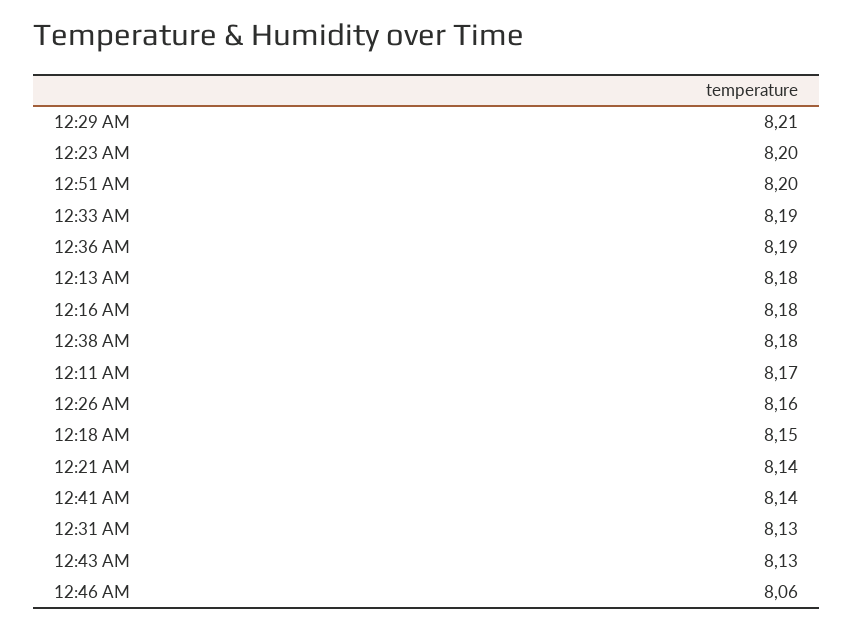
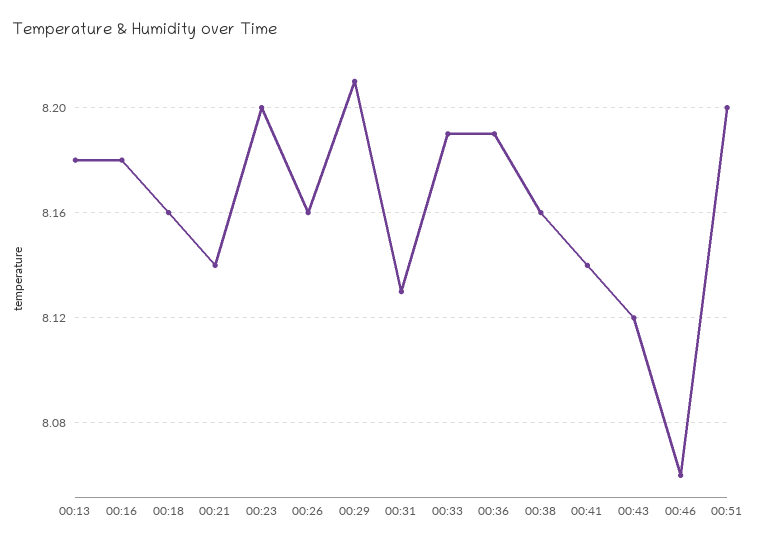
12:38 AM: 8.18 -> 8.16
12:11 AM: 8.17 -> none
12:18 AM: 8.15 -> 8.16
12:43 AM: 8.13 -> 8.12

